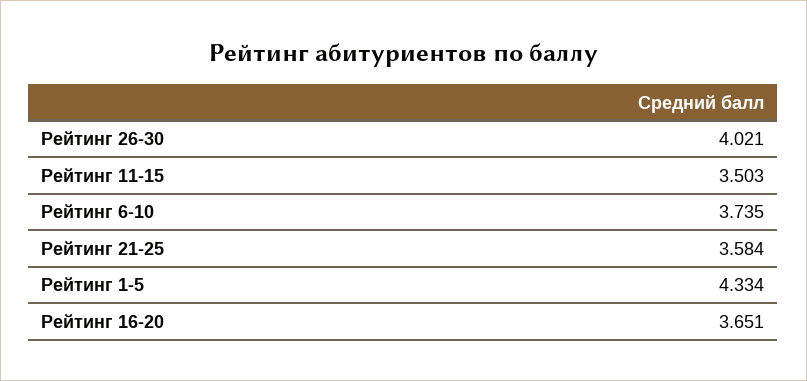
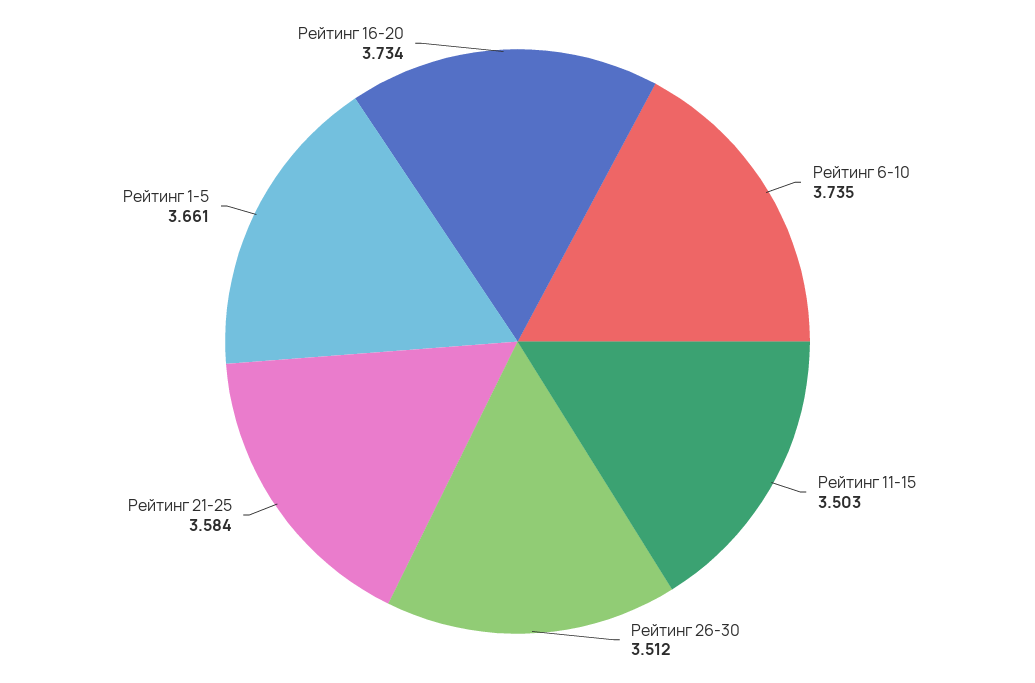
Рейтинг 26-30: 4.021 -> 3.512
Рейтинг 1-5: 4.334 -> 3.661
Рейтинг 16-20: 3.651 -> 3.734

